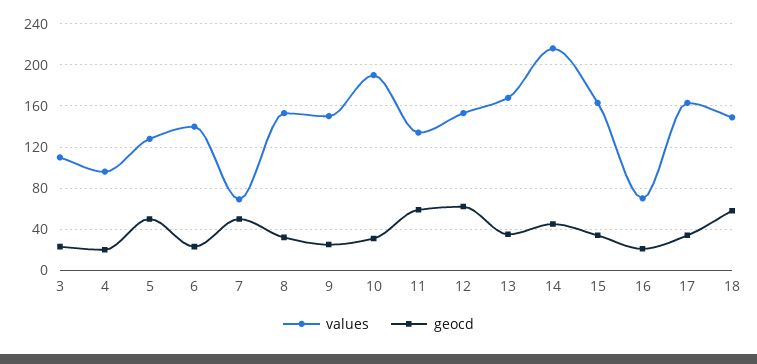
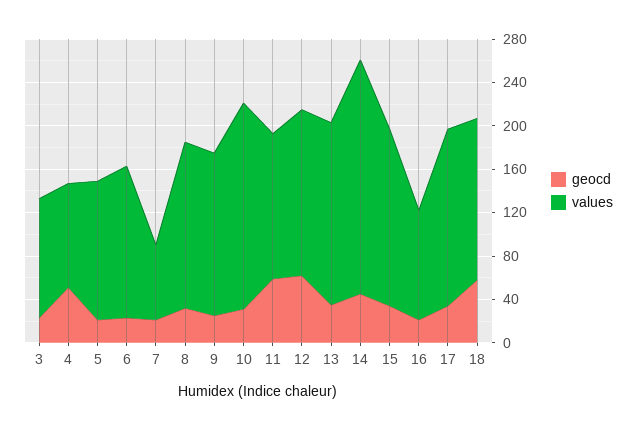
geocd, 4: 20 -> 50
geocd, 5: 50 -> 20
geocd, 7: 50 -> 20
values, 16: 70 -> 100

